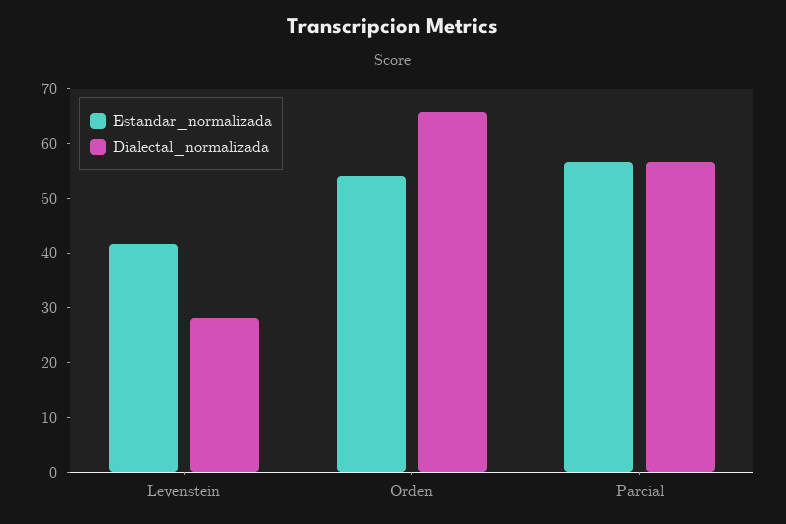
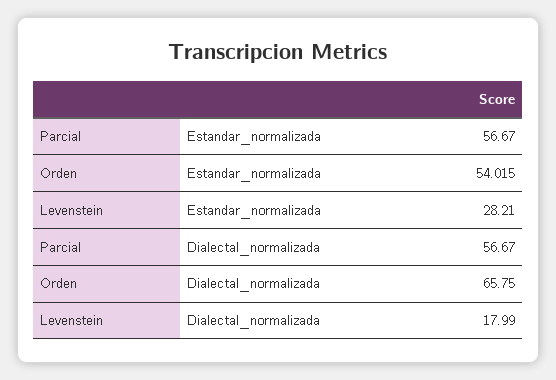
Estandar_normalizada, Levenstein: 42 -> 28.21
Dialectal_normalizada, Levenstein: 28 -> 17.99

